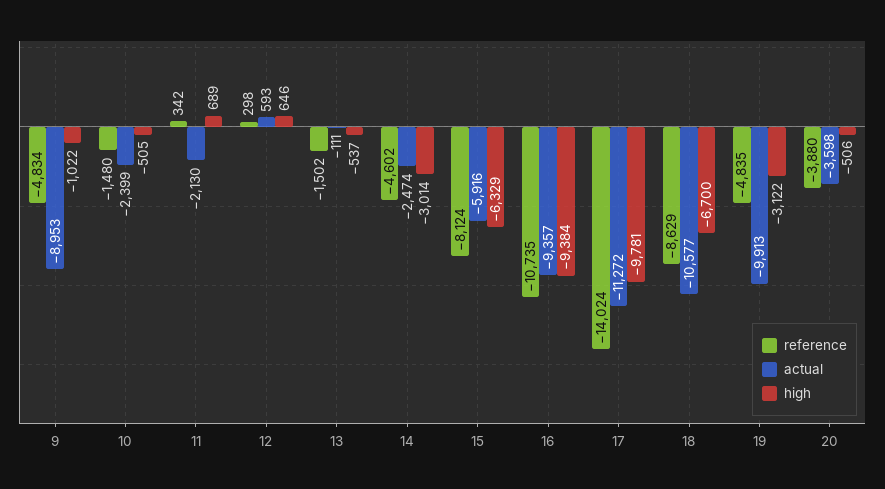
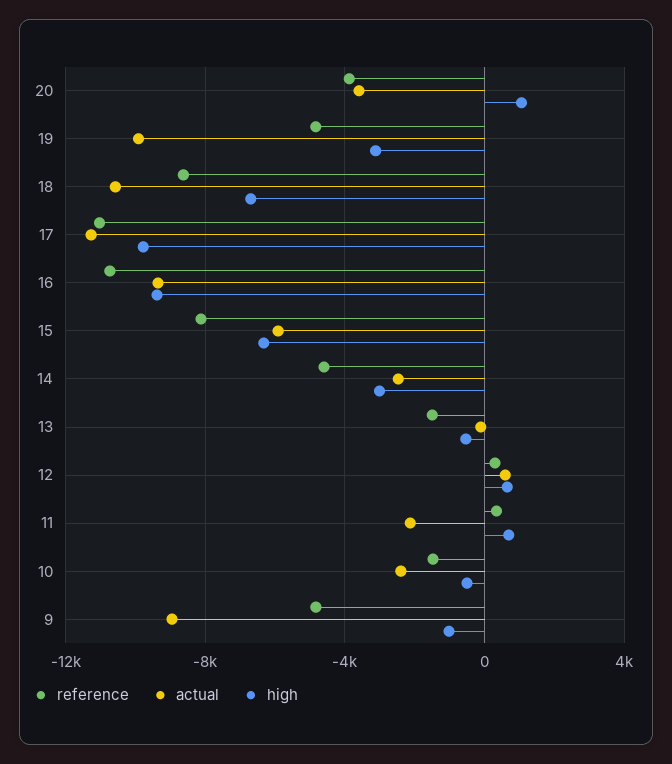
reference, 17: -14024 -> -11000
high, 20: -506 -> 1000

